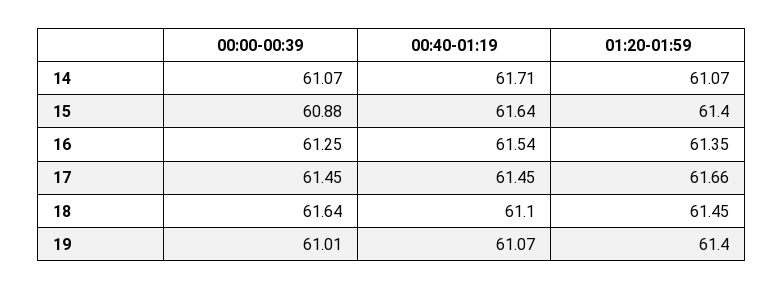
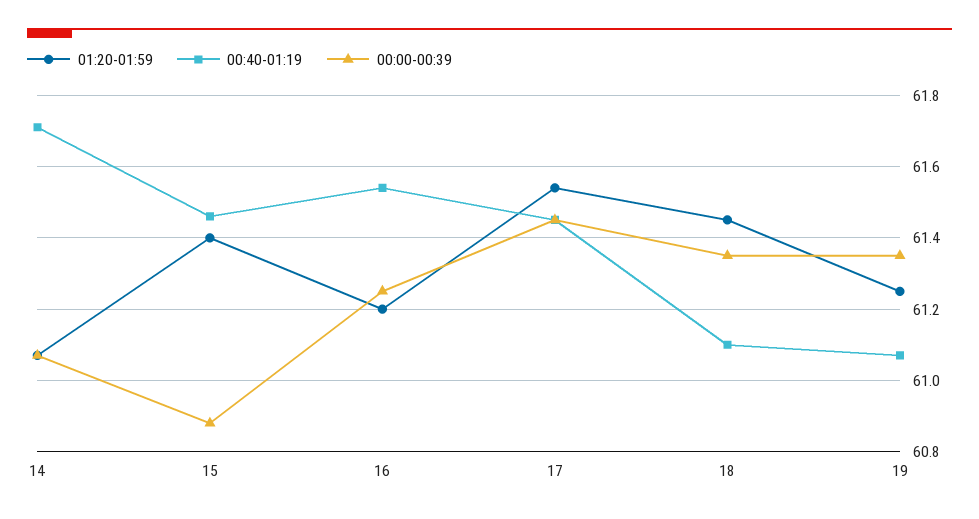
00:40-01:19, 15: 61.64 -> 61.45
01:20-01:59, 16: 61.35 -> 61.2
01:20-01:59, 17: 61.66 -> 61.55
00:00-00:39, 18: 61.64 -> 61.35
00:00-00:39, 19: 61.01 -> 61.35
01:20-01:59, 19: 61.4 -> 61.25

